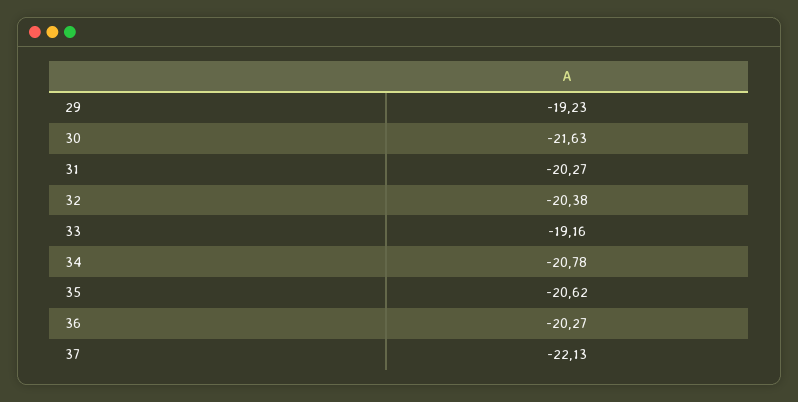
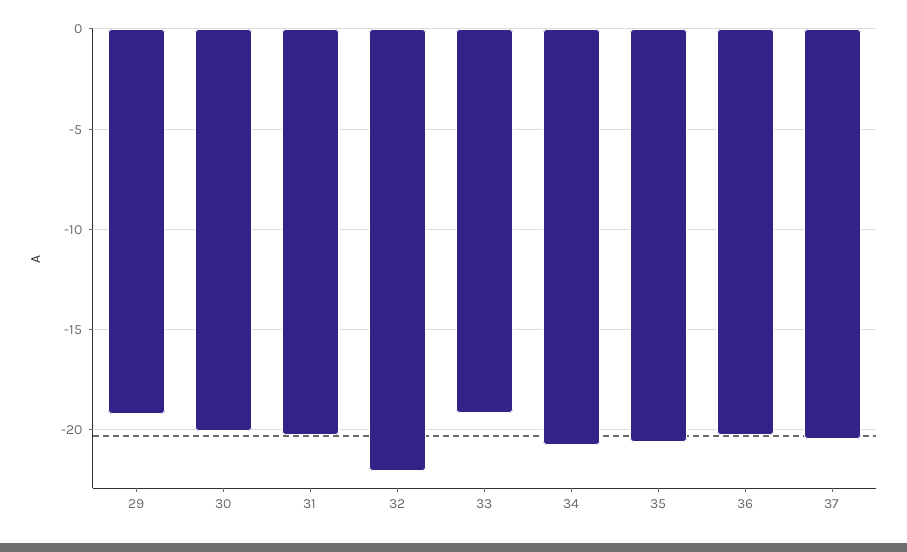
30: -21.63 -> -20
32: -20.38 -> -22
37: -22.13 -> -20.5

